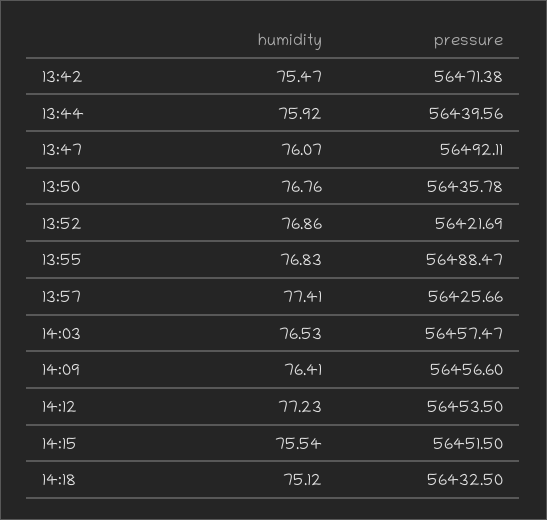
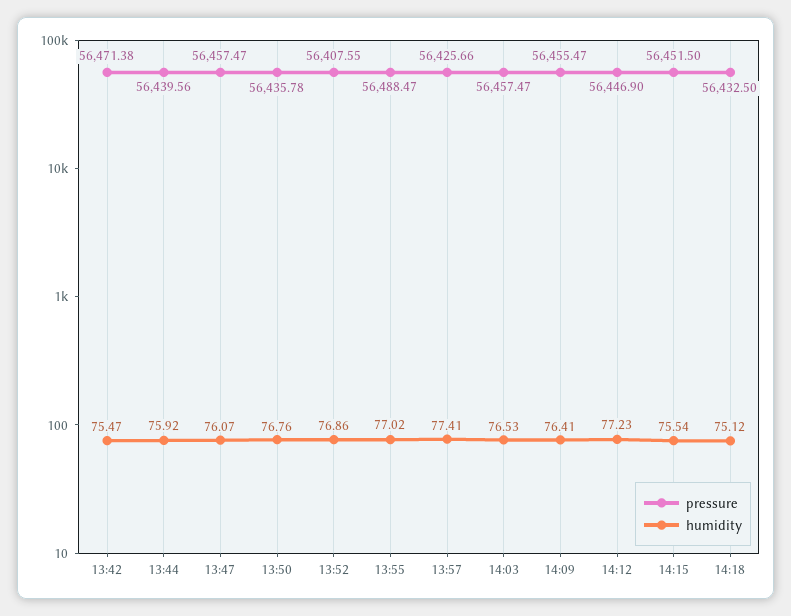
pressure, 13:47: 56492.11 -> 56457.47
pressure, 13:52: 56421.69 -> 56407.55
humidity, 13:55: 76.83 -> 77.02
pressure, 14:09: 56456.6 -> 56455.47
pressure, 14:12: 56453.5 -> 56446.9

